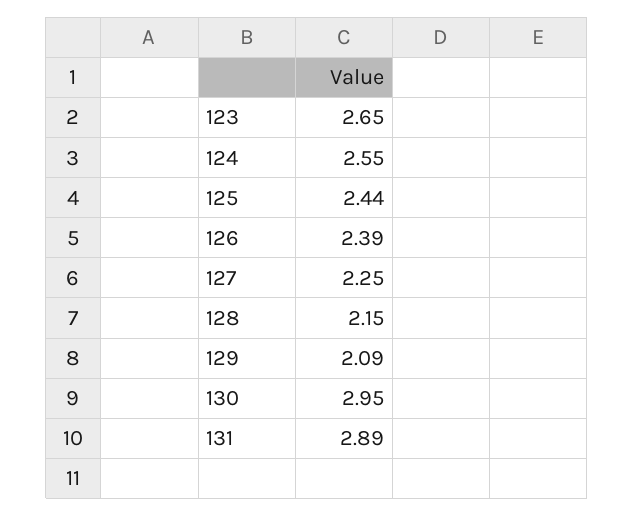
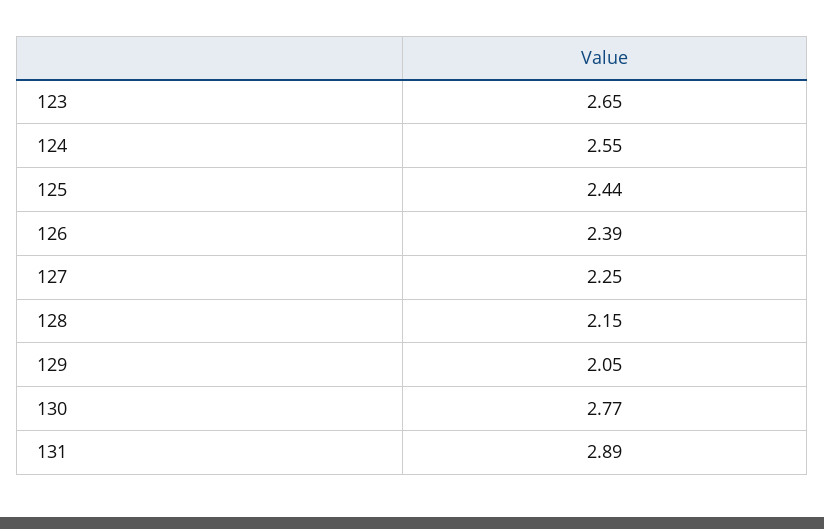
129: 2.09 -> 2.05
130: 2.95 -> 2.77

